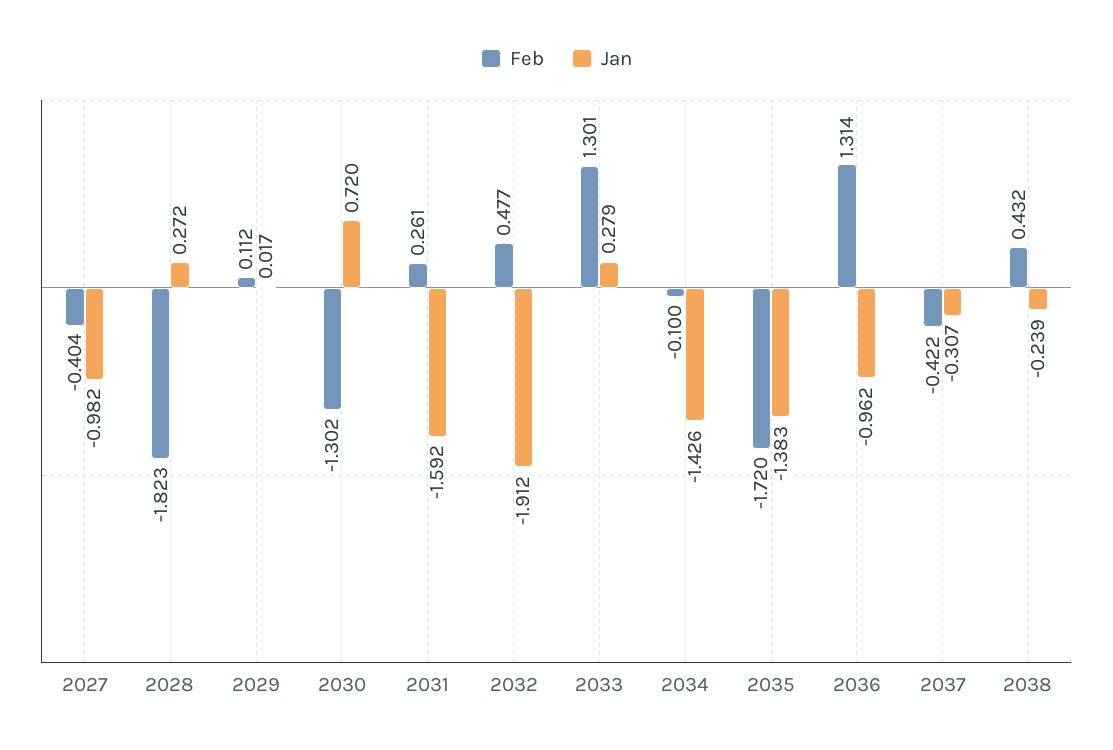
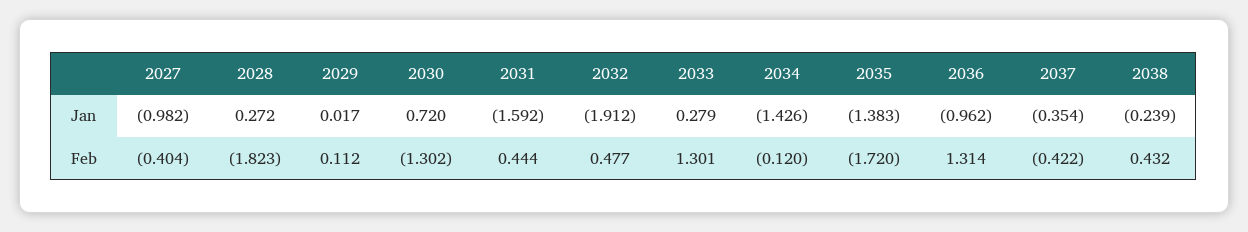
Feb, 2031: 0.261 -> 0.444
Feb, 2034: -0.1 -> -0.12
Jan, 2037: -0.307 -> -0.354

